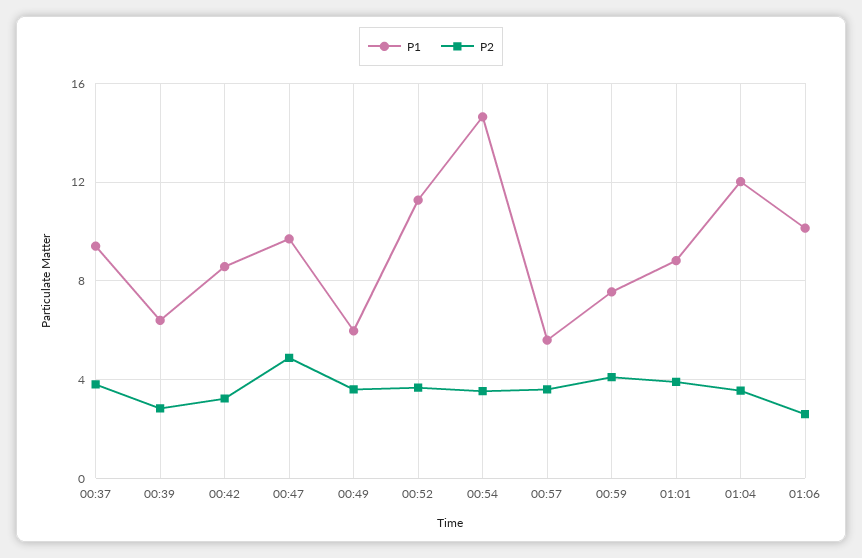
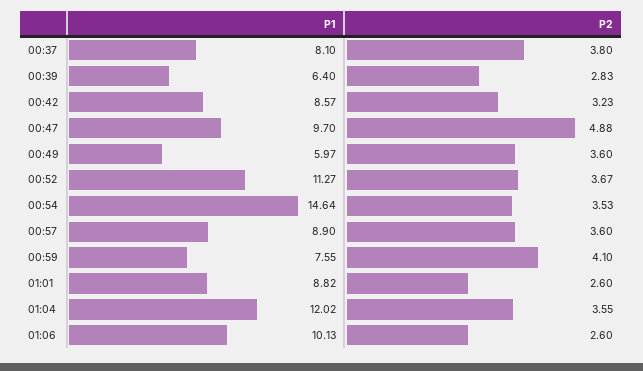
P1, 00:37: 9.5 -> 8.1
P1, 00:57: 5.5 -> 8.9
P2, 01:01: 4 -> 2.6

